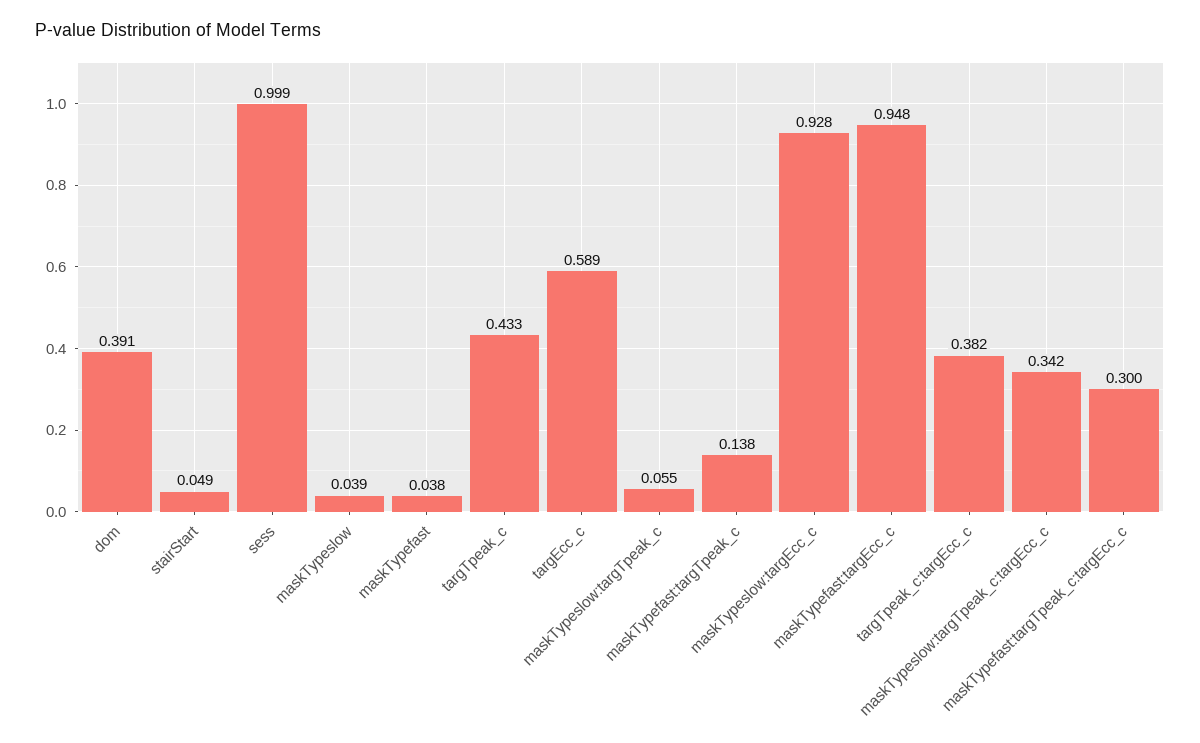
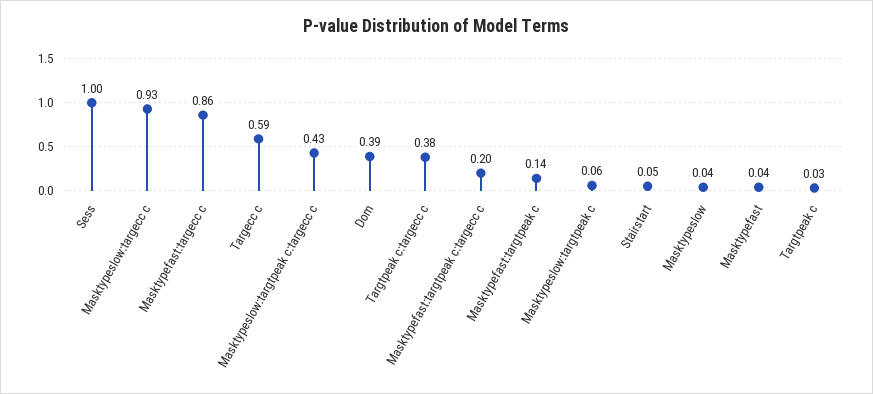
targTpeak_c: 0.433 -> 0.03
maskTypefast:targEcc_c: 0.948 -> 0.86
maskTypeslow:targTpeak_c:targEcc_c: 0.342 -> 0.43
maskTypefast:targTpeak_c:targEcc_c: 0.3 -> 0.2

